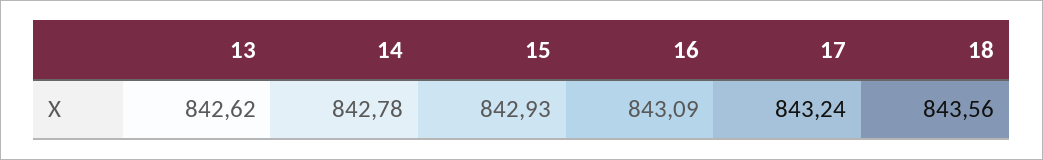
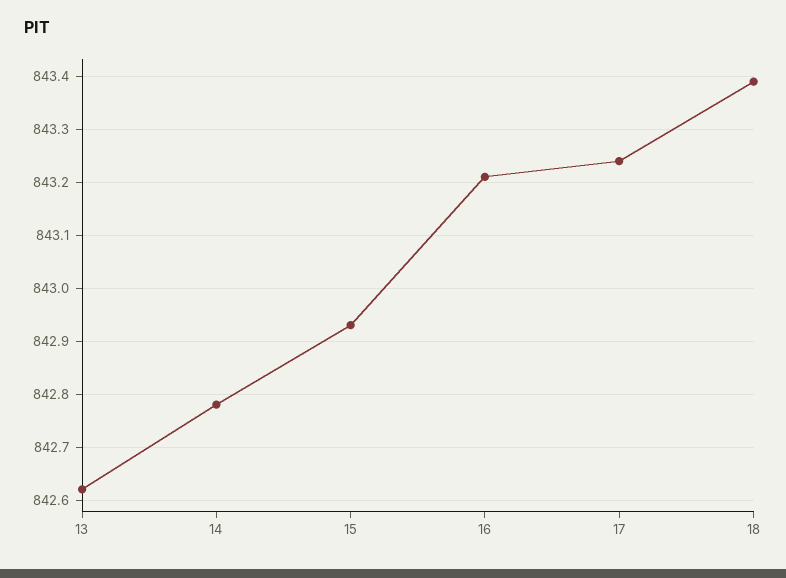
16: 843.09 -> 843.2
18: 843.56 -> 843.4

